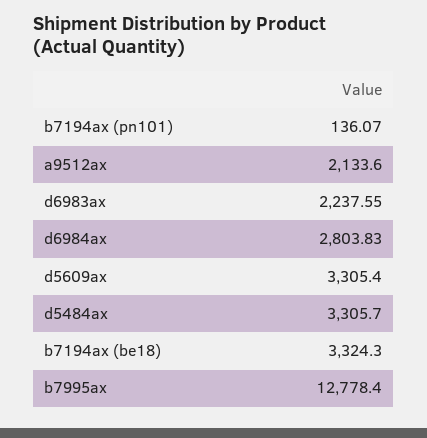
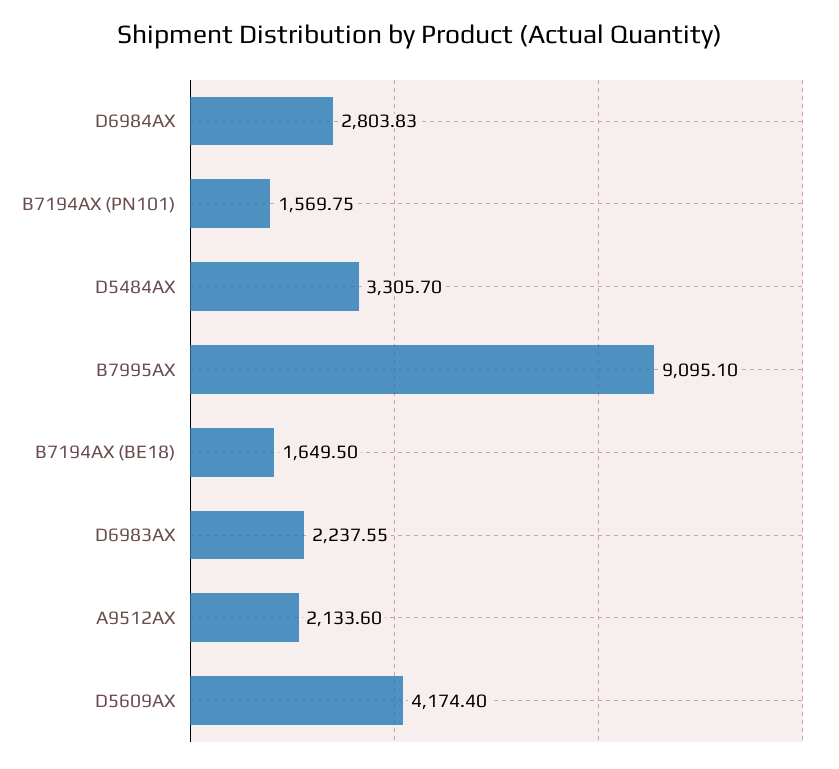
b7194ax (pn101): 136.07 -> 1569.75
d5609ax: 3305.4 -> 4174.4
b7194ax (be18): 3324.3 -> 1649.5
b7995ax: 12778.4 -> 9095.1

